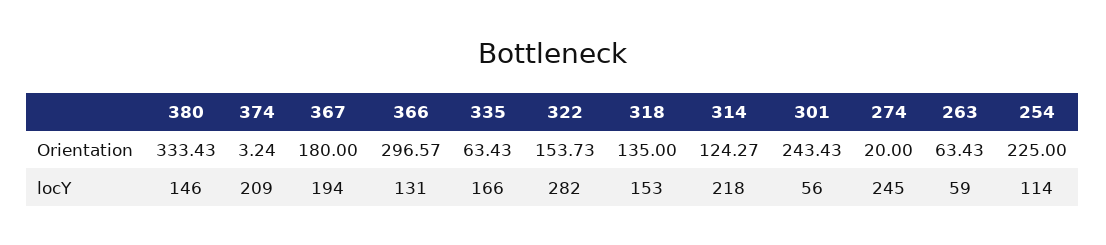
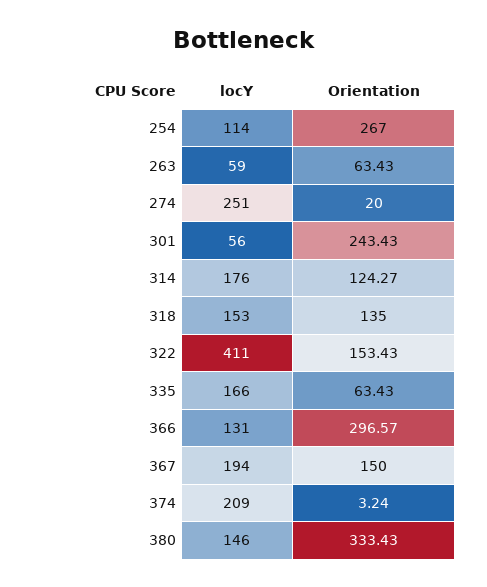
367, Orientation: 180 -> 150
322, Orientation: 153.73 -> 153.43
254, Orientation: 225 -> 267
322, locY: 282 -> 411
314, locY: 218 -> 176
274, locY: 245 -> 251

